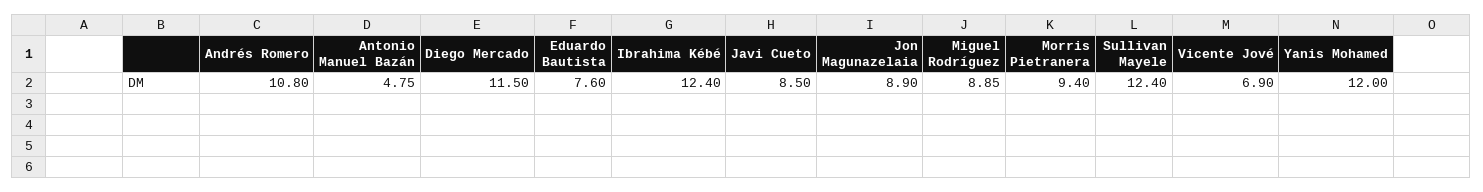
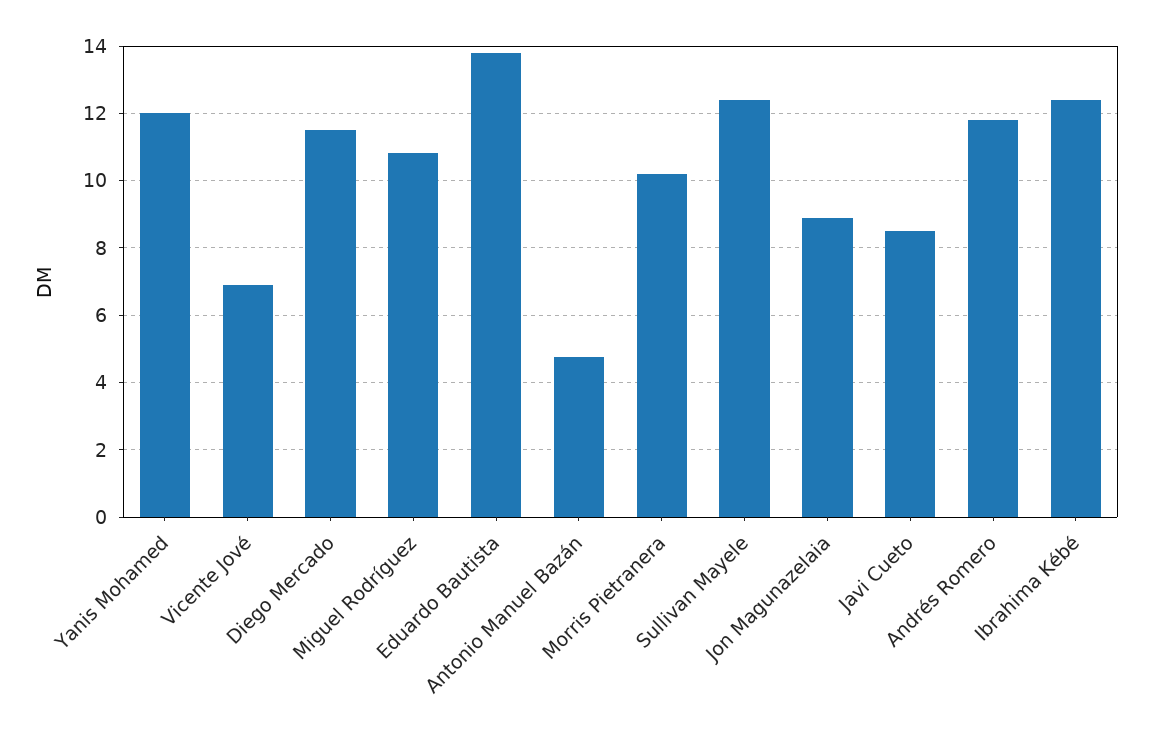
Andrés Romero: 10.8 -> 11.8
Eduardo Bautista: 7.6 -> 13.8
Miguel Rodríguez: 8.85 -> 10.8
Morris Pietranera: 9.4 -> 10.2

